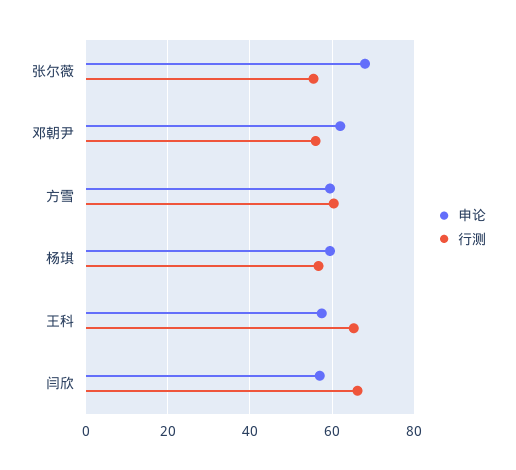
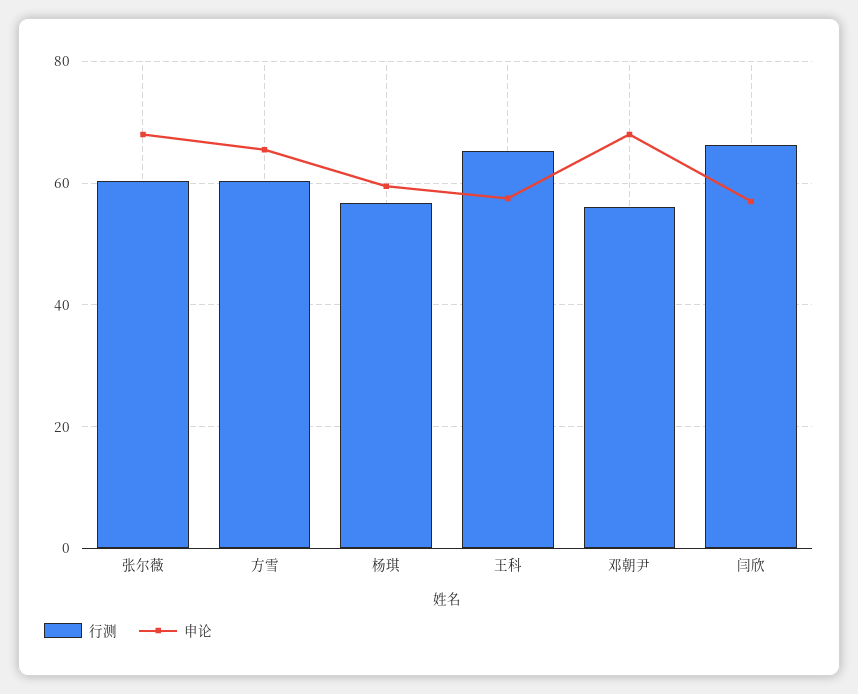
行测, 张尔薇: 56 -> 60
申论, 邓朝尹: 62 -> 68
申论, 方雪: 60 -> 66

